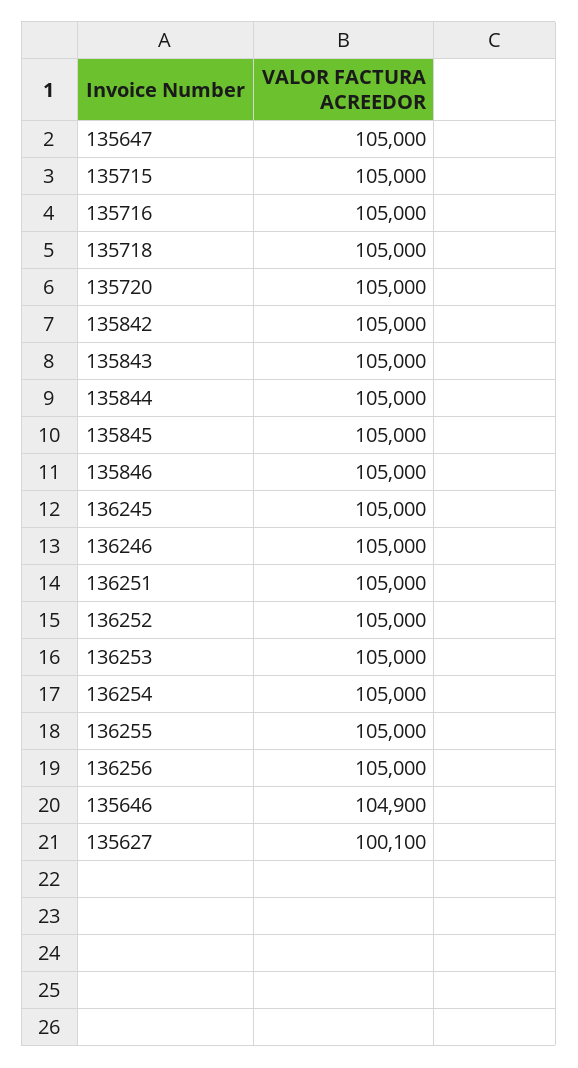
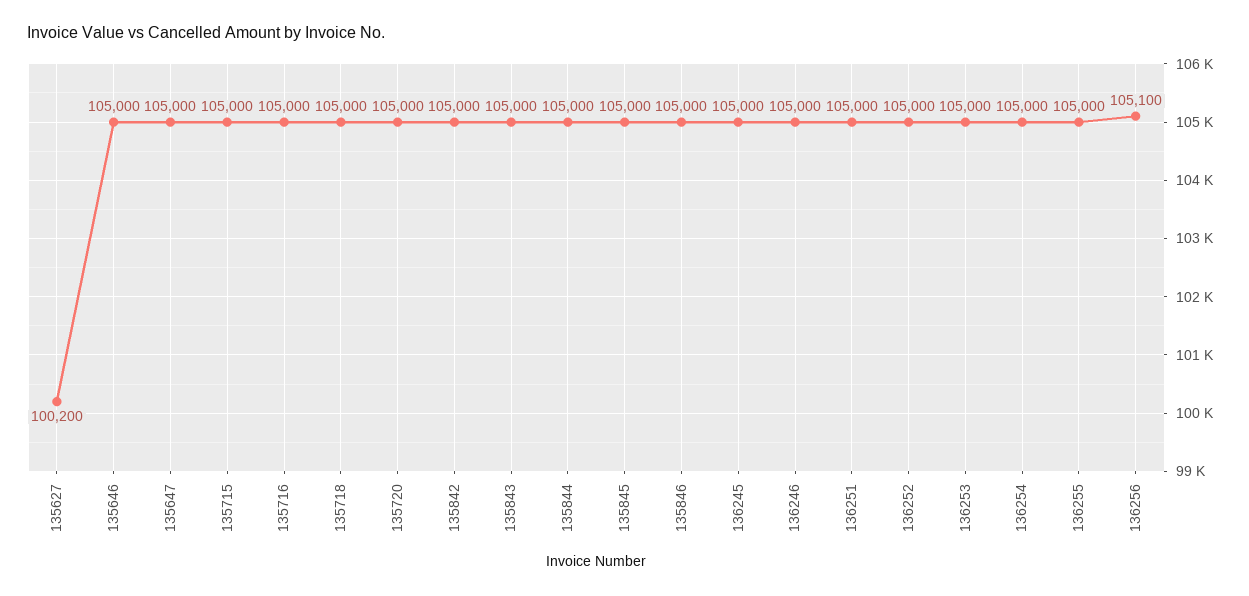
136256: 105000 -> 105100
135646: 104900 -> 105000
135627: 100100 -> 100200

